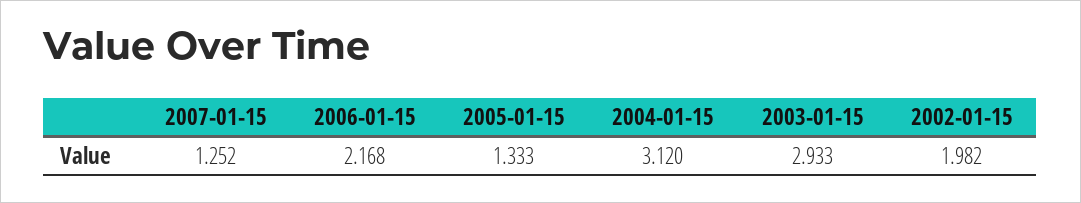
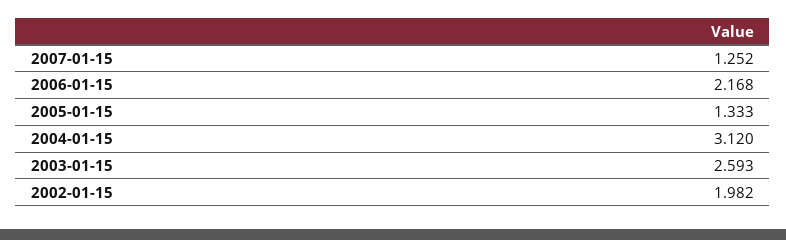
2003-01-15: 2.933 -> 2.593

